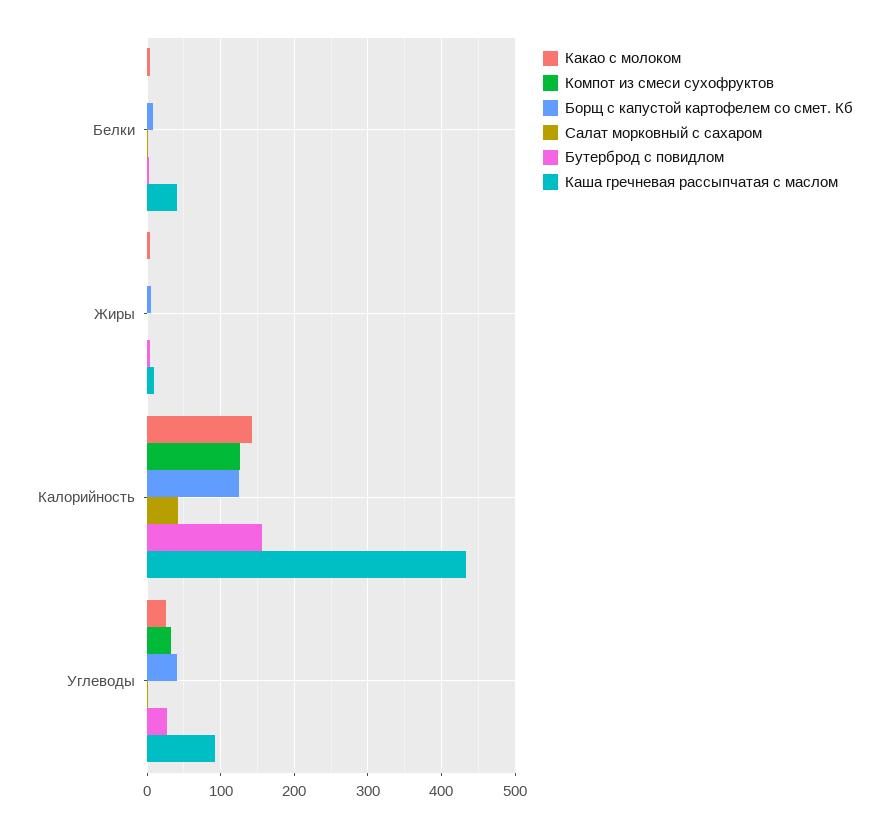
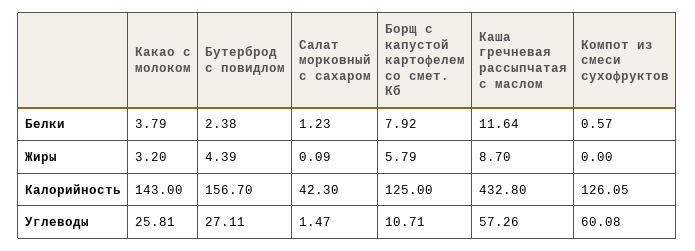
Каша гречневая рассыпчатая с маслом, Белки: 40 -> 11.64
Компот из смеси сухофруктов, Углеводы: 30 -> 60.08
Борщ с капустой картофелем со смет. Кб, Углеводы: 40 -> 10.71
Каша гречневая рассыпчатая с маслом, Углеводы: 90 -> 57.26

